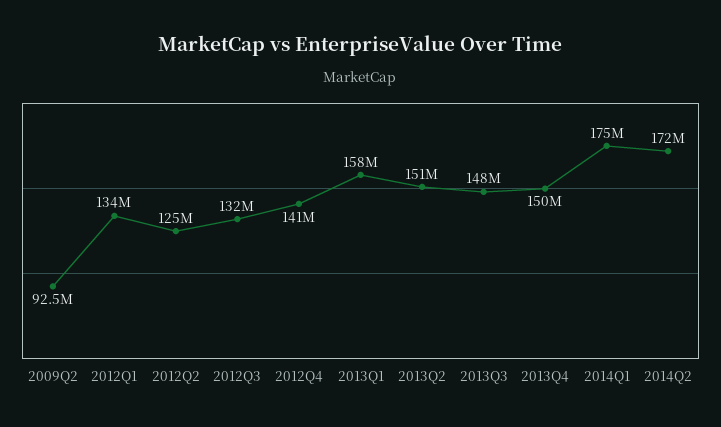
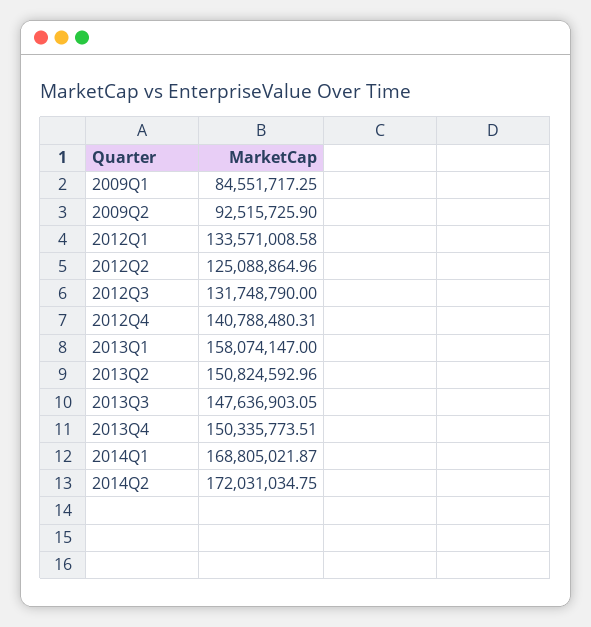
2014Q1: 175000000 -> 168805021.87
2009Q1: none -> 84551717.25

